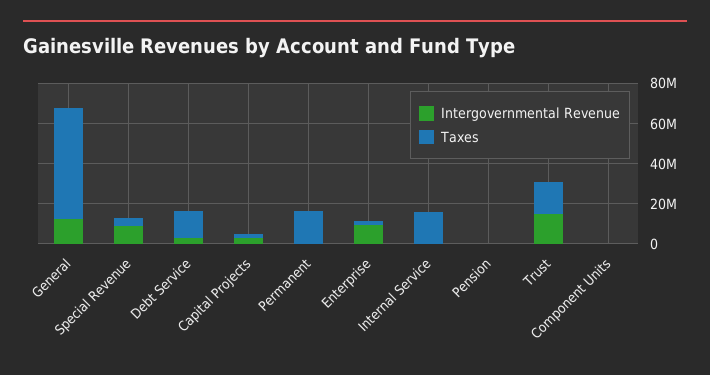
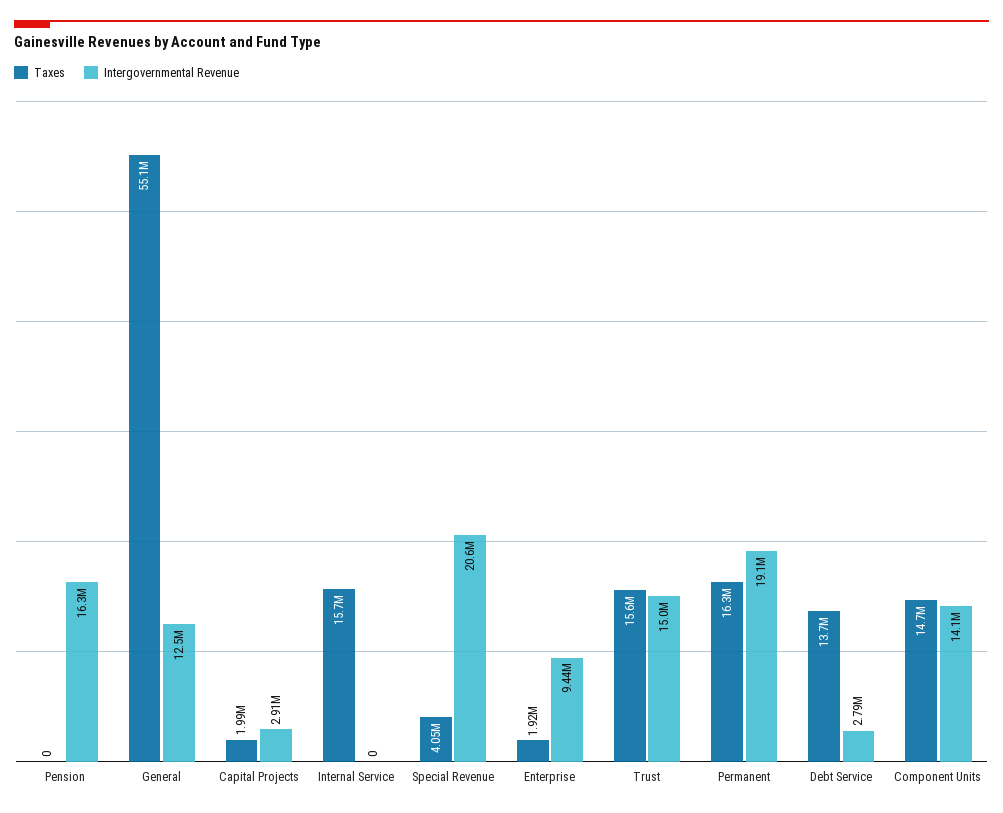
Intergovernmental Revenue, Special Revenue: 10000000 -> 20600000
Intergovernmental Revenue, Permanent: 0 -> 19100000
Intergovernmental Revenue, Pension: 0 -> 16300000
Intergovernmental Revenue, Component Units: 0 -> 14100000
Taxes, Component Units: 0 -> 14700000

